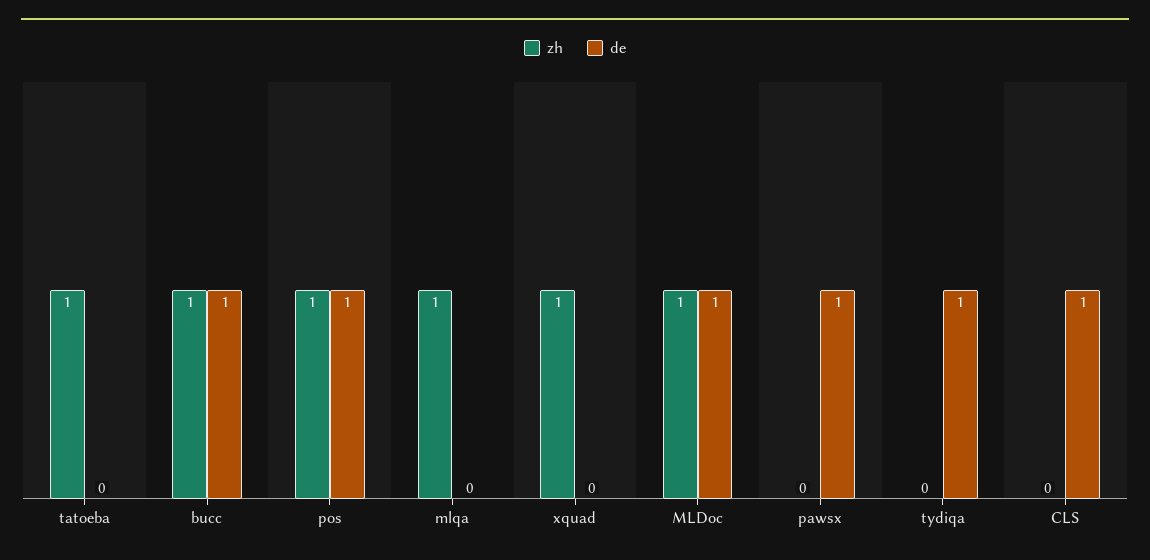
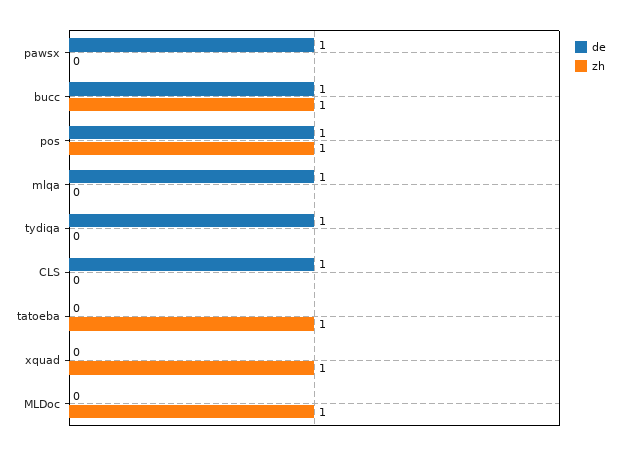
zh, mlqa: 1 -> 0
de, mlqa: 0 -> 1
de, MLDoc: 1 -> 0

